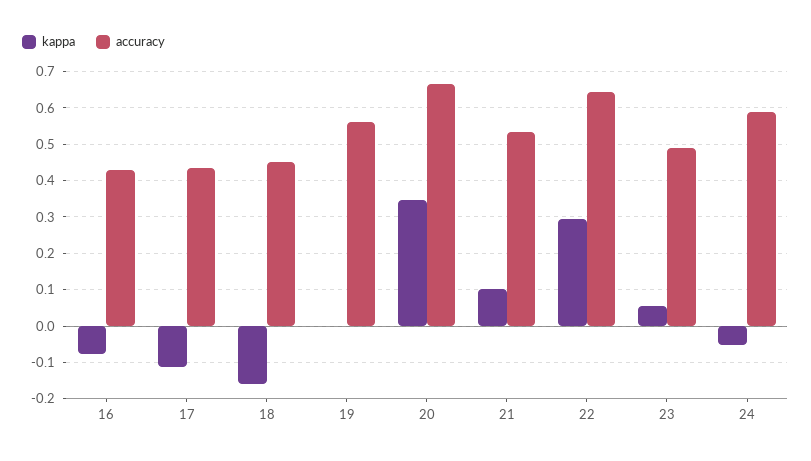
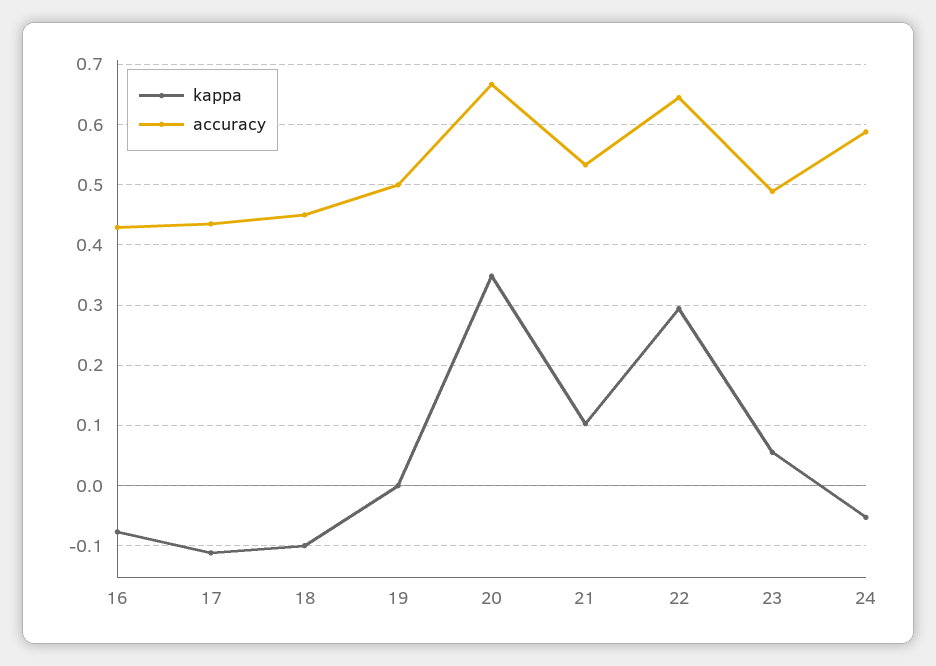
kappa, 18: -0.16 -> -0.1
accuracy, 19: 0.56 -> 0.5

